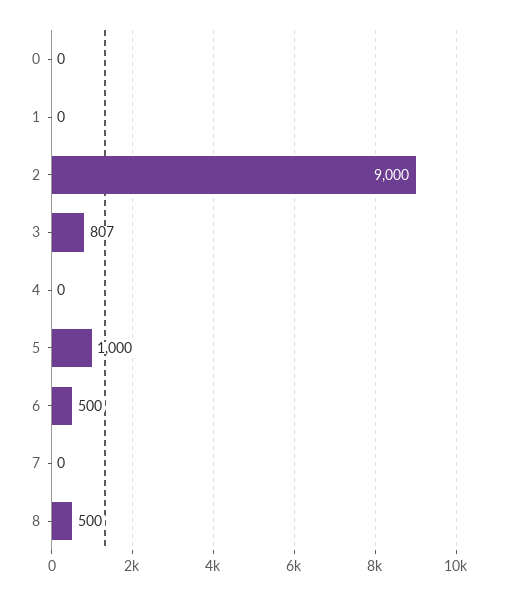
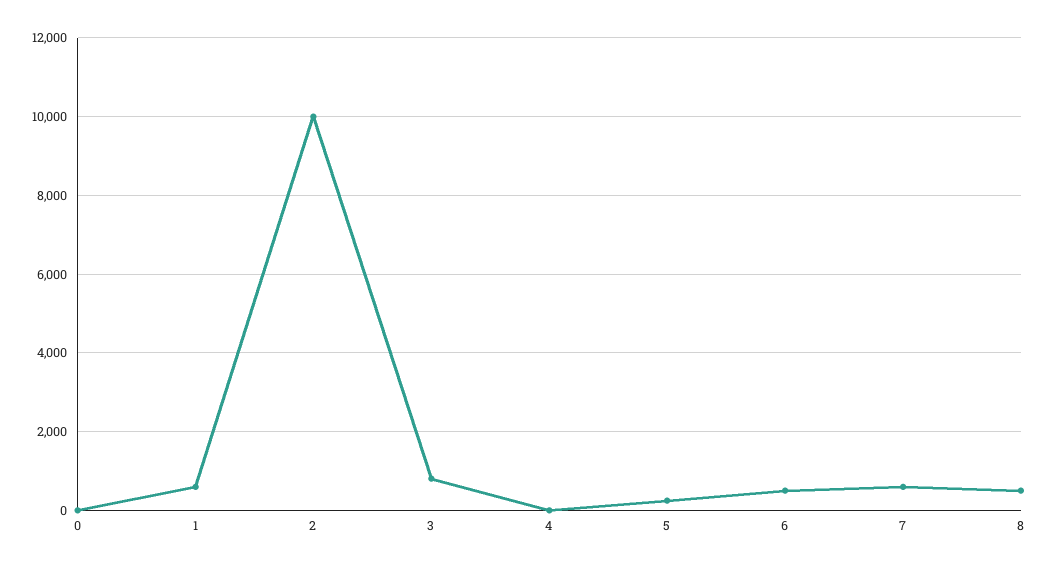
1: 0 -> 600
2: 9000 -> 10000
5: 1000 -> 200
7: 0 -> 600

